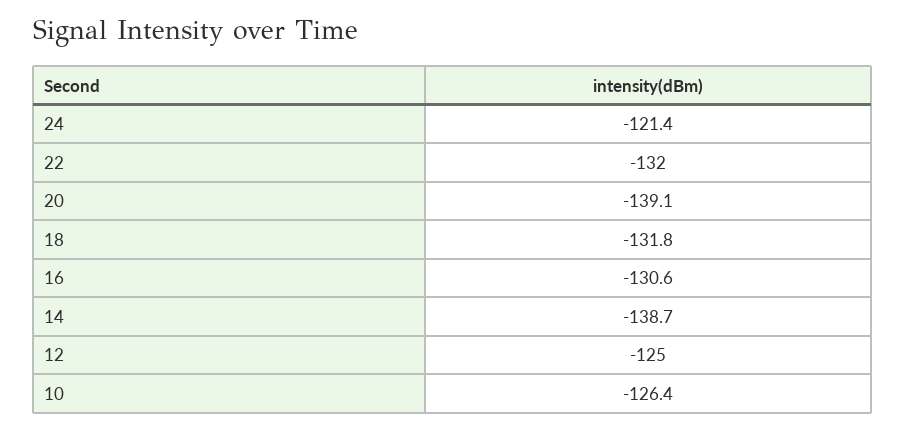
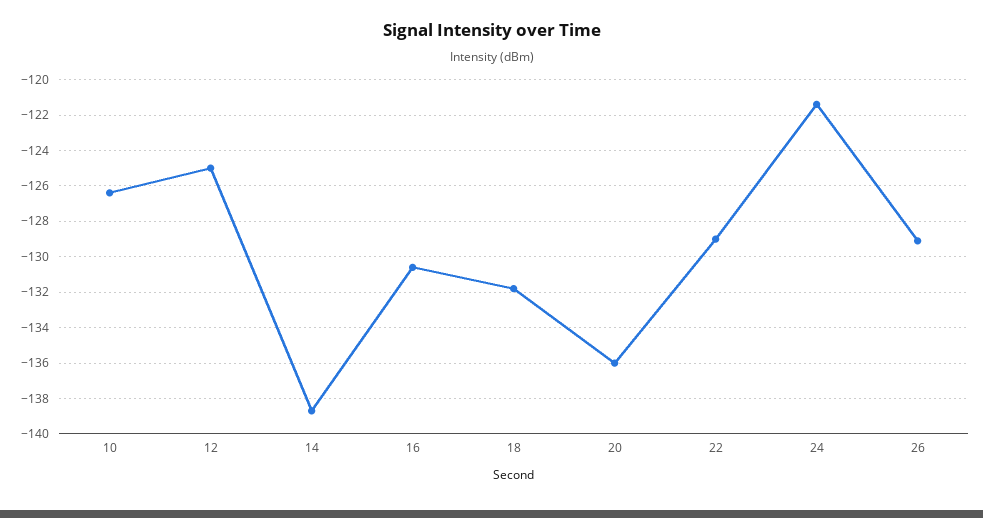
22: -132 -> -129
20: -139.1 -> -136
26: none -> -129

